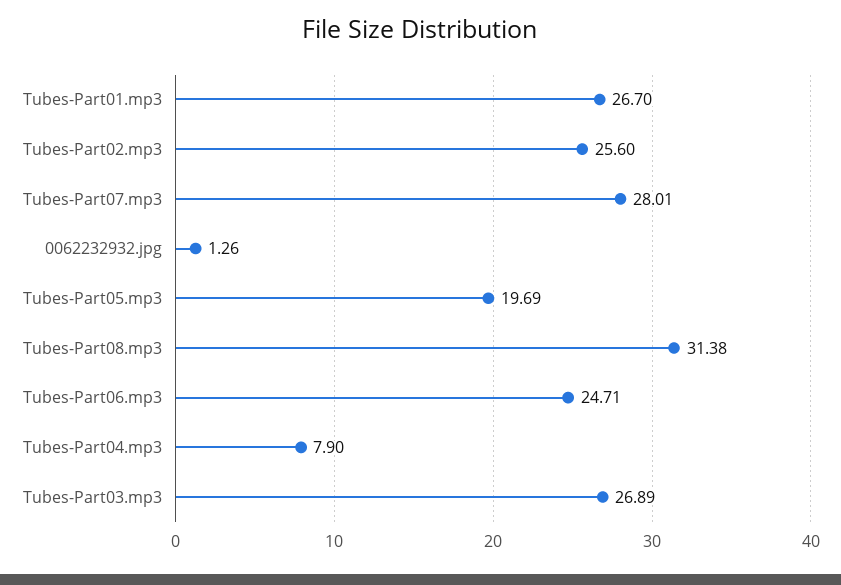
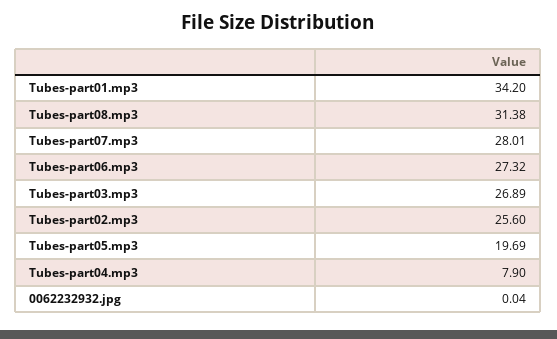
Tubes-Part01.mp3: 26.7 -> 34.2
0062232932.jpg: 1.26 -> 0.04
Tubes-Part06.mp3: 24.71 -> 27.32

